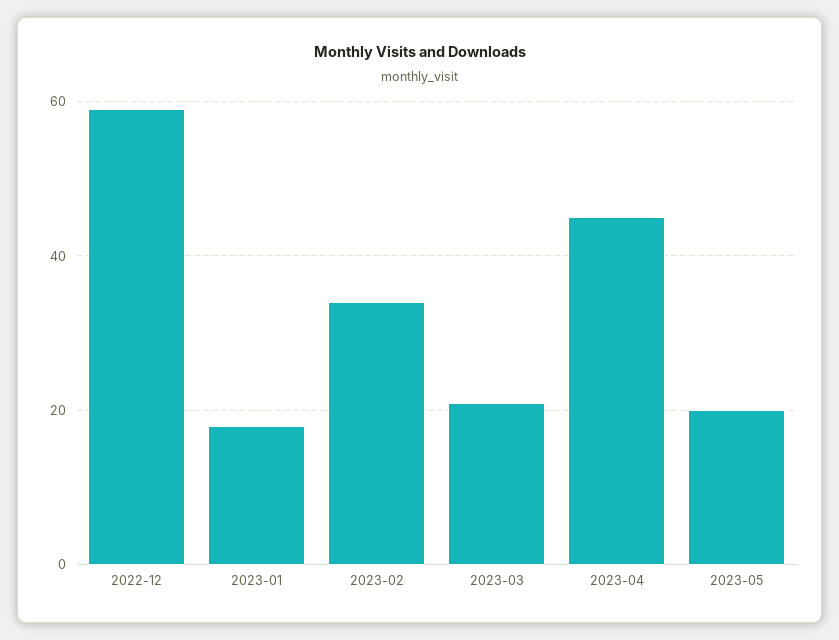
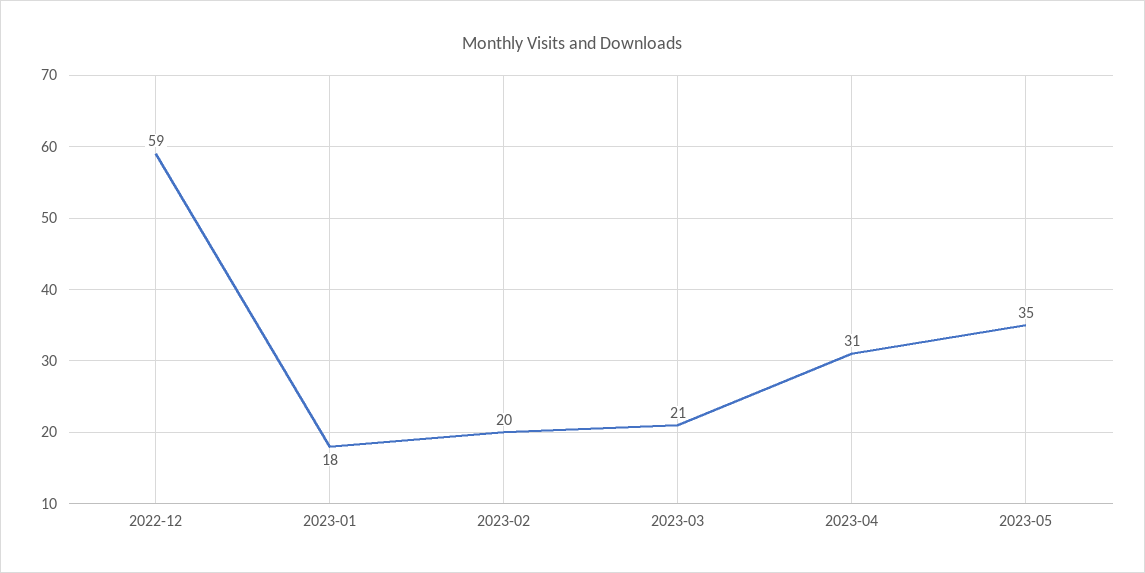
2023-02: 35 -> 20
2023-04: 45 -> 31
2023-05: 20 -> 35

